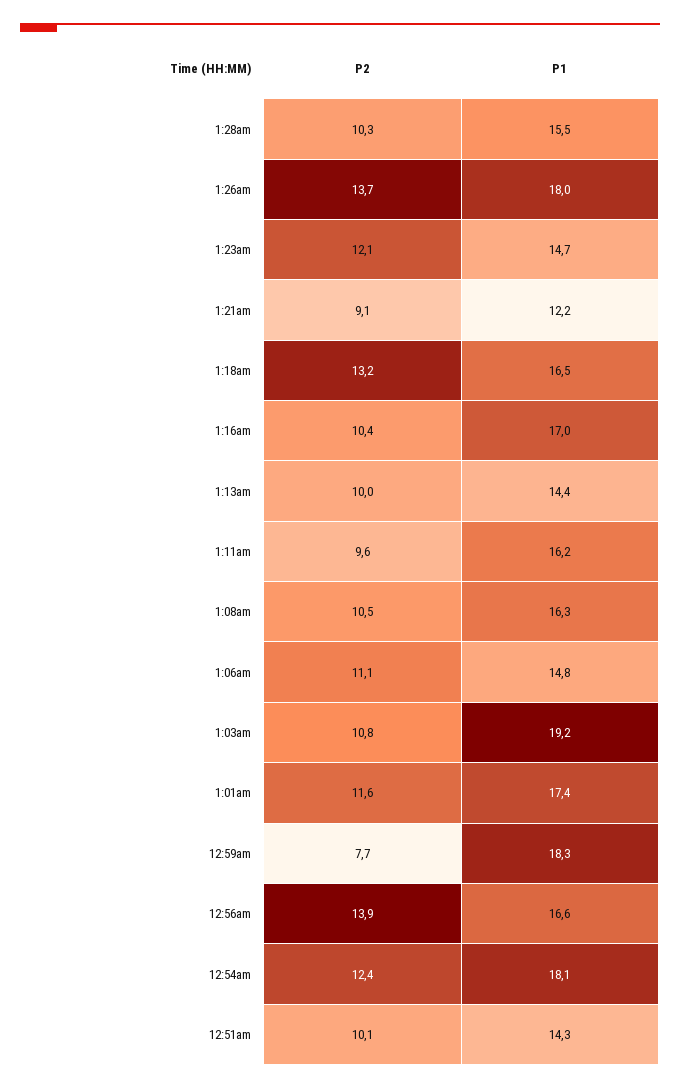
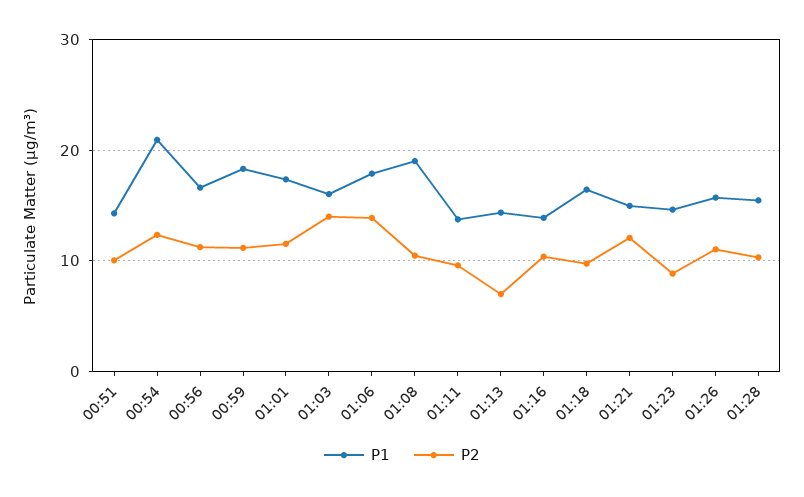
P2, 1:26am: 13.7 -> 11
P1, 1:26am: 18 -> 16
P2, 1:23am: 12.1 -> 9
P2, 1:21am: 9.1 -> 12
P1, 1:21am: 12.2 -> 15
P2, 1:18am: 13.2 -> 10
P1, 1:16am: 17 -> 14
P2, 1:13am: 10 -> 7
P1, 1:11am: 16.2 -> 14
P1, 1:08am: 16.3 -> 19
P2, 1:06am: 11.1 -> 14
P1, 1:06am: 14.8 -> 18
P2, 1:03am: 10.8 -> 14
P1, 1:03am: 19.2 -> 16
P2, 12:59am: 7.7 -> 11
P2, 12:56am: 13.9 -> 11
P1, 12:54am: 18.1 -> 21

